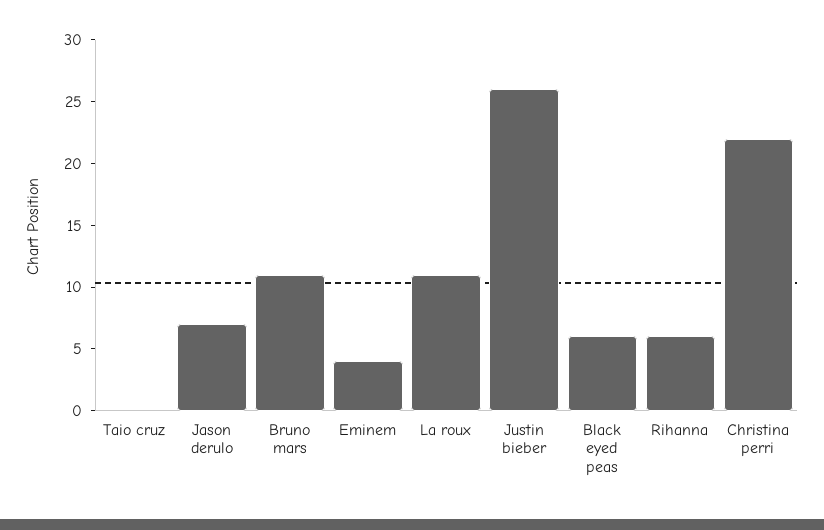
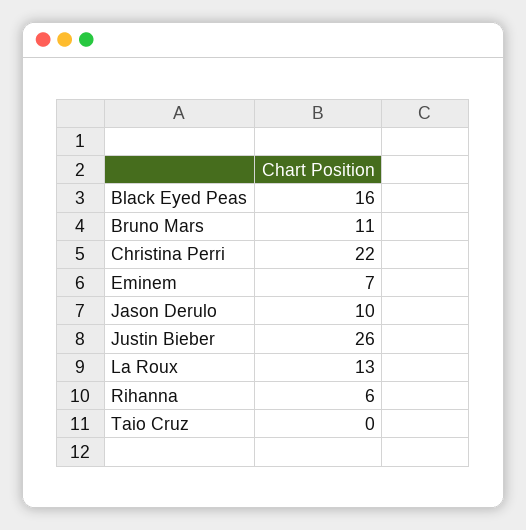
Jason derulo: 7 -> 10
Eminem: 4 -> 7
La roux: 11 -> 13
Black eyed peas: 6 -> 16

